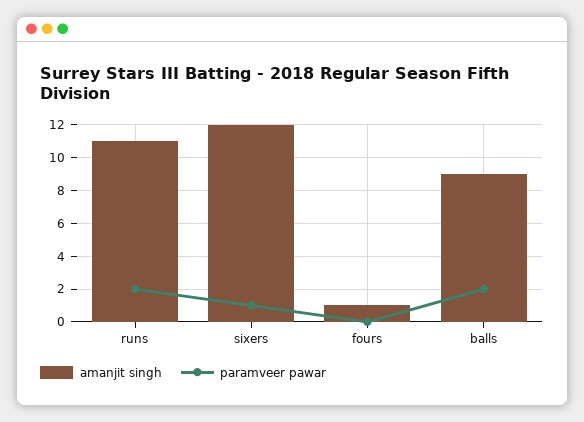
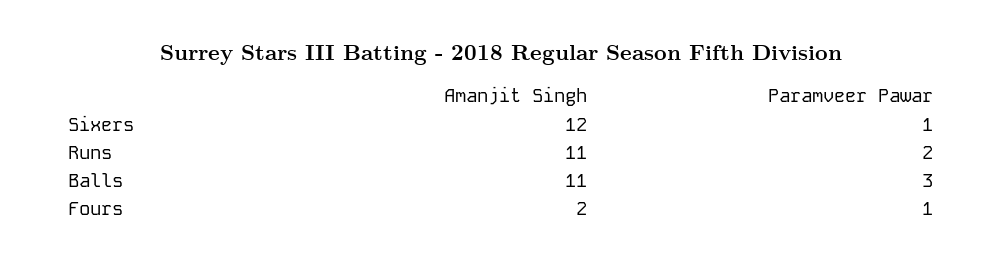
amanjit singh, fours: 1 -> 2
paramveer pawar, fours: 0 -> 1
amanjit singh, balls: 9 -> 11
paramveer pawar, balls: 2 -> 3

